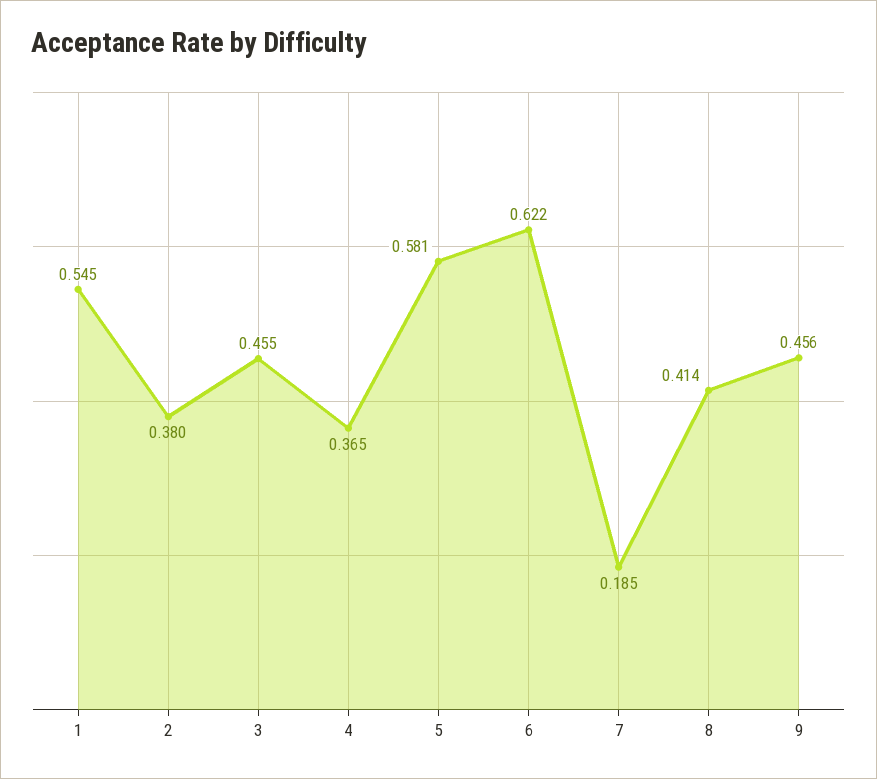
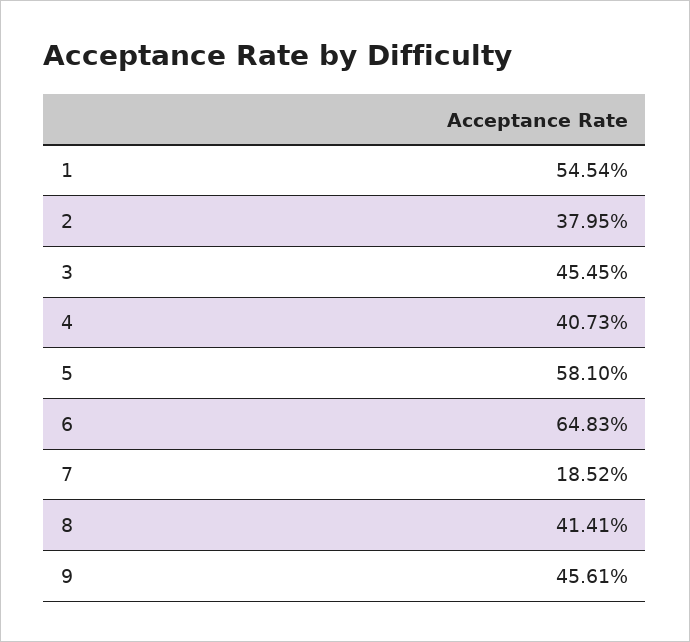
4: 0.365 -> 0.4073
6: 0.622 -> 0.6483

